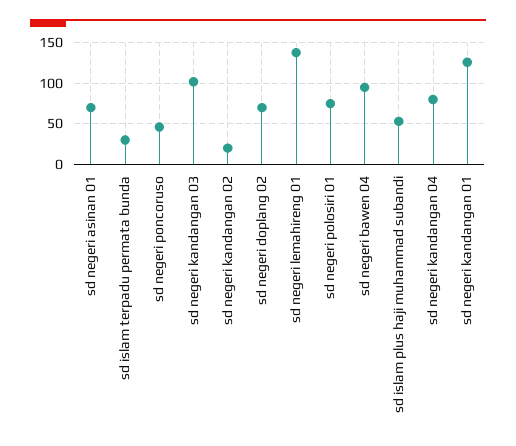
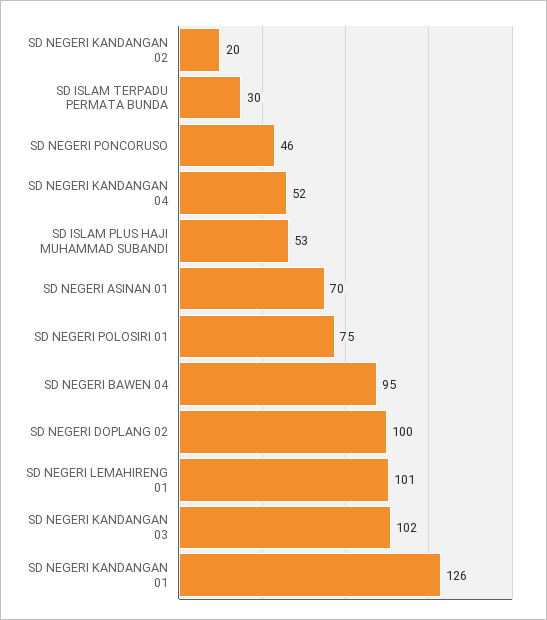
sd negeri doplang 02: 70 -> 100
sd negeri lemahireng 01: 140 -> 101
sd negeri kandangan 04: 80 -> 52

